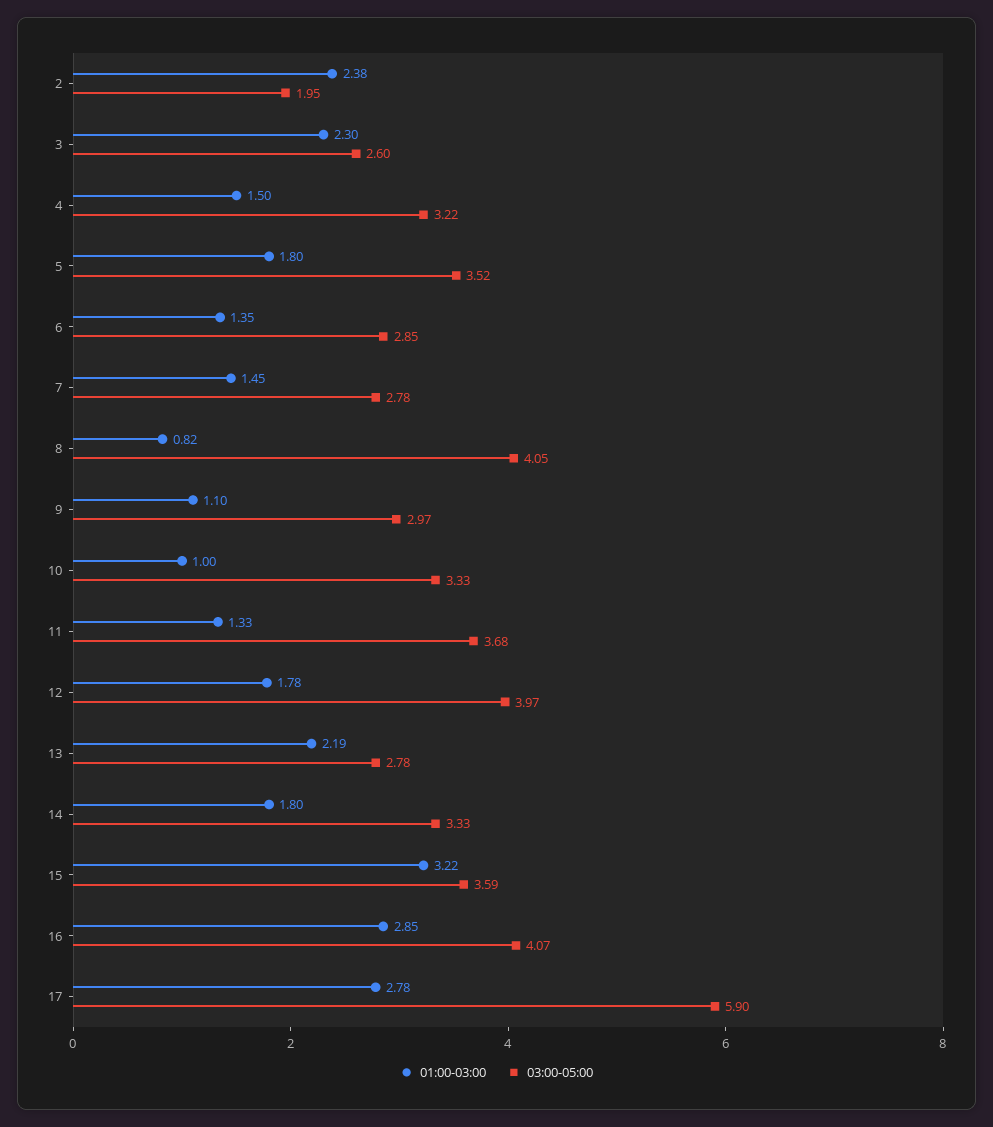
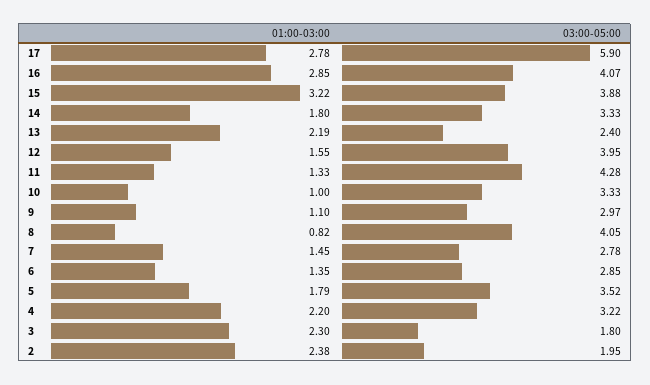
03:00-05:00, 3: 2.6 -> 1.8
01:00-03:00, 4: 1.5 -> 2.2
01:00-03:00, 5: 1.8 -> 1.79
03:00-05:00, 11: 3.68 -> 4.28
01:00-03:00, 12: 1.78 -> 1.55
03:00-05:00, 12: 3.97 -> 3.95
03:00-05:00, 13: 2.78 -> 2.4
03:00-05:00, 15: 3.59 -> 3.88

